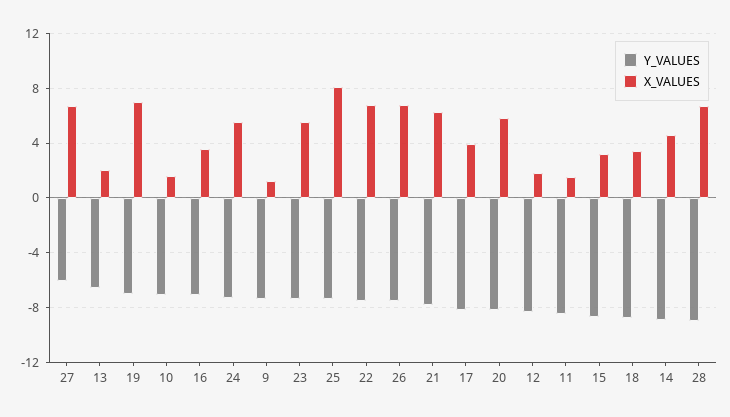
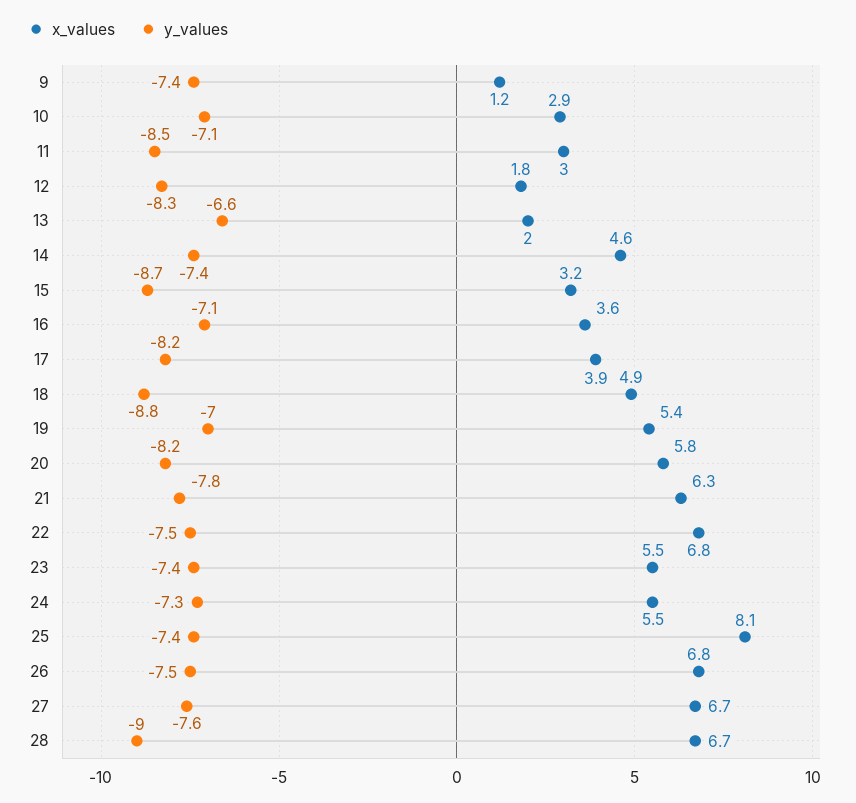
Y_VALUES, 27: -6 -> -7.6
X_VALUES, 19: 7 -> 5.4
X_VALUES, 10: 1.5 -> 2.9
X_VALUES, 11: 1.5 -> 3
X_VALUES, 18: 3.5 -> 4.9
Y_VALUES, 14: -9 -> -7.4

